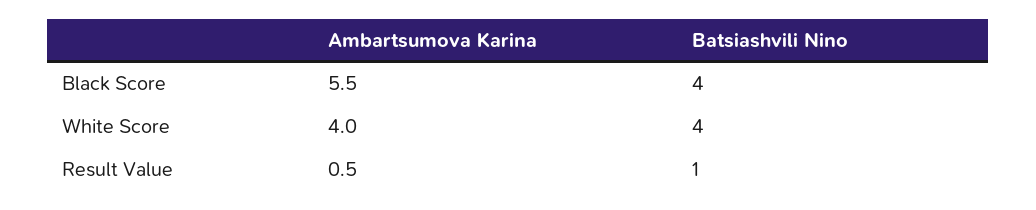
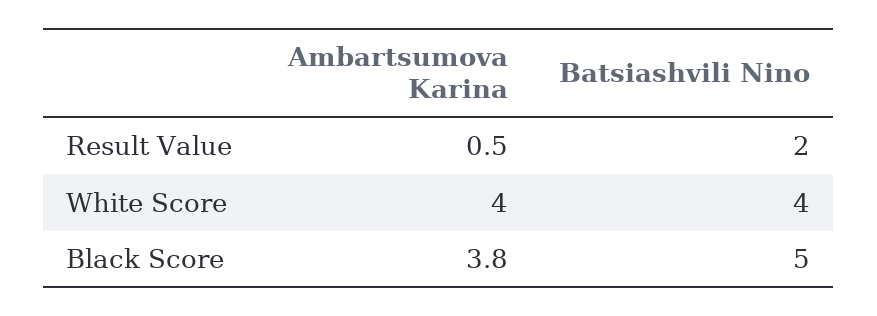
Ambartsumova Karina, Black Score: 5.5 -> 3.8
Batsiashvili Nino, Black Score: 4 -> 5
Batsiashvili Nino, Result Value: 1 -> 2

